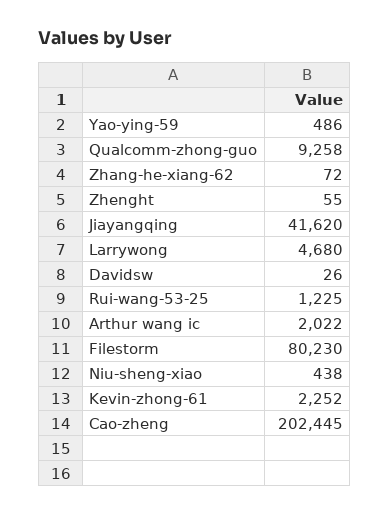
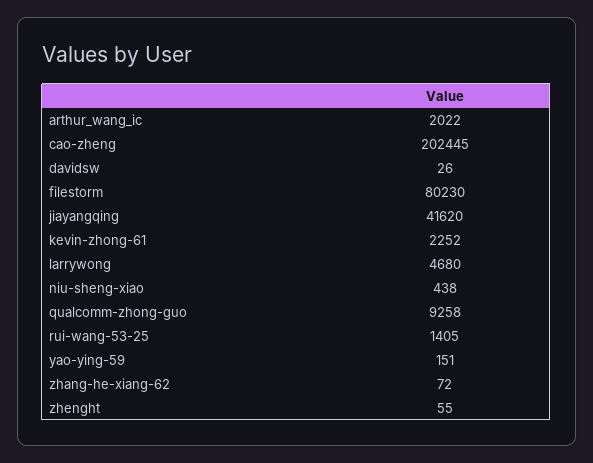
Yao-ying-59: 486 -> 151
Rui-wang-53-25: 1225 -> 1405

